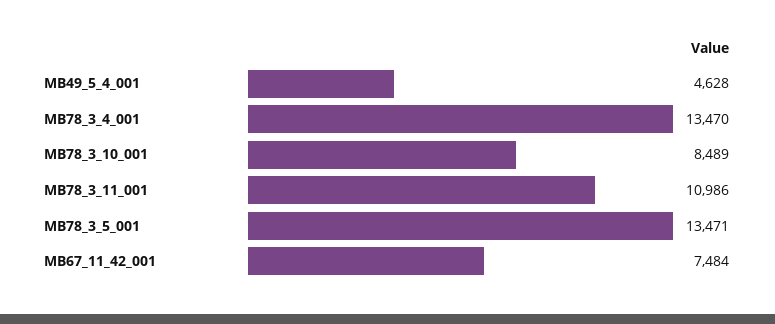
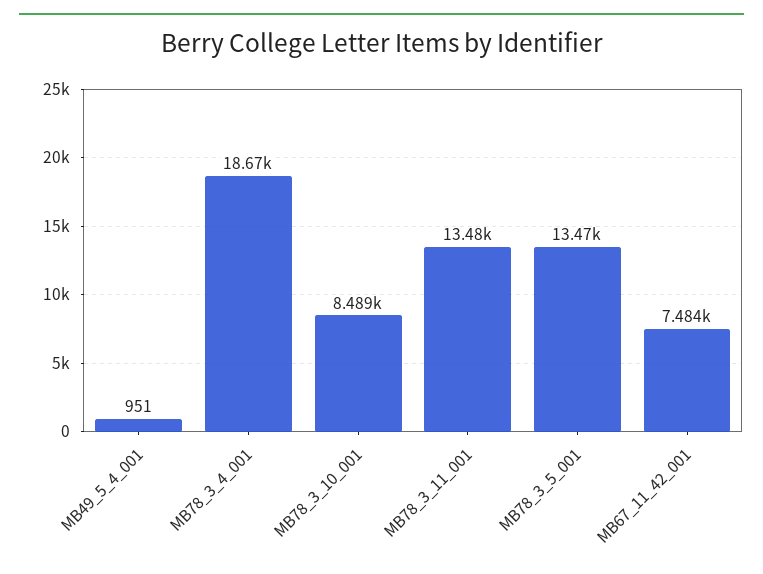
MB49_5_4_001: 4628 -> 951
MB78_3_4_001: 13470 -> 18670
MB78_3_11_001: 10986 -> 13480

